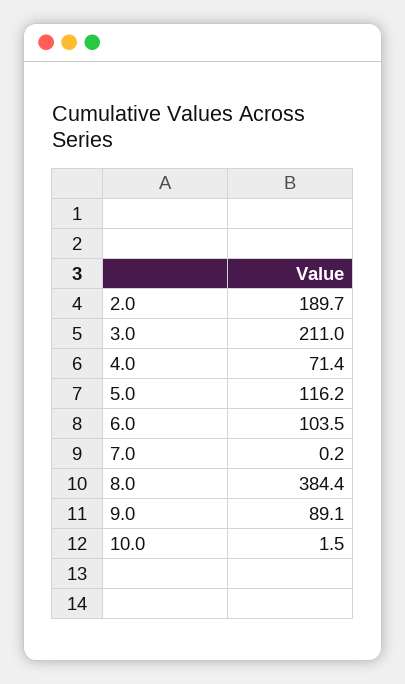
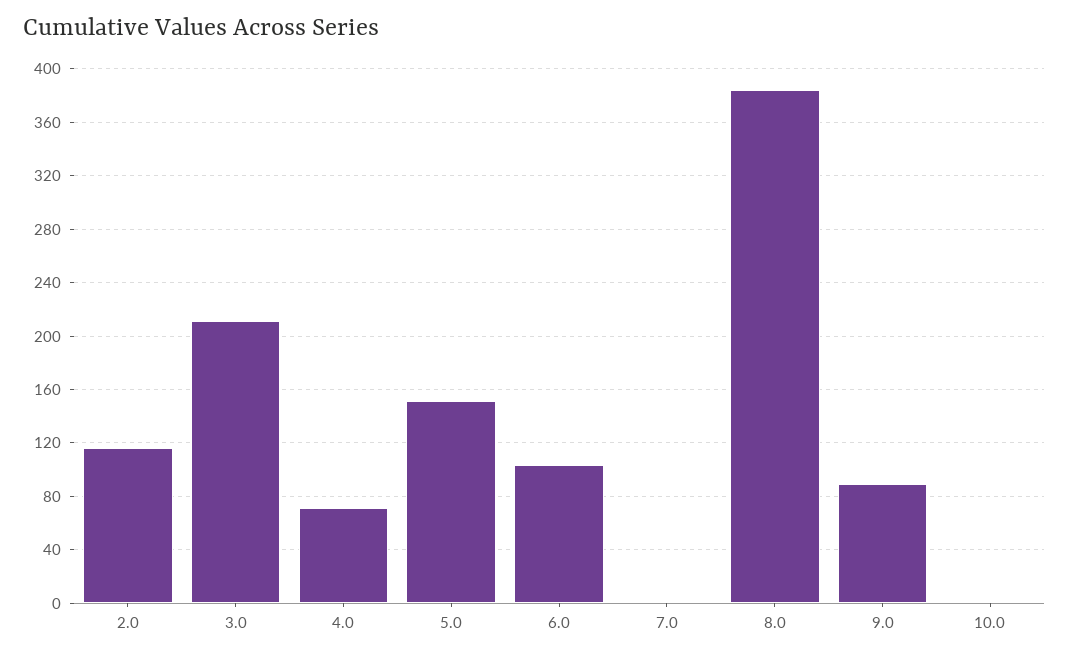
2.0: 189.7 -> 115
5.0: 116.2 -> 150

